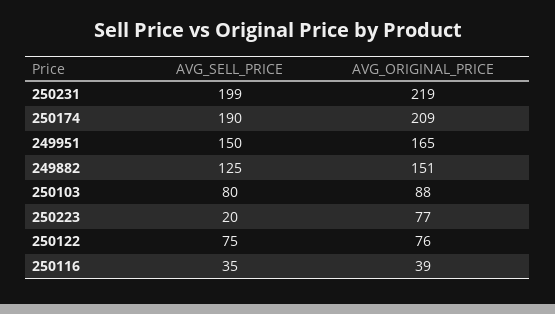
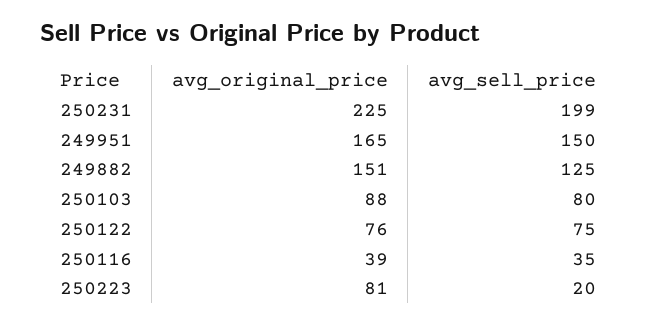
AVG_ORIGINAL_PRICE, 250231: 219 -> 225
AVG_SELL_PRICE, 250174: 190 -> none
AVG_ORIGINAL_PRICE, 250174: 209 -> none
AVG_ORIGINAL_PRICE, 250223: 77 -> 81

